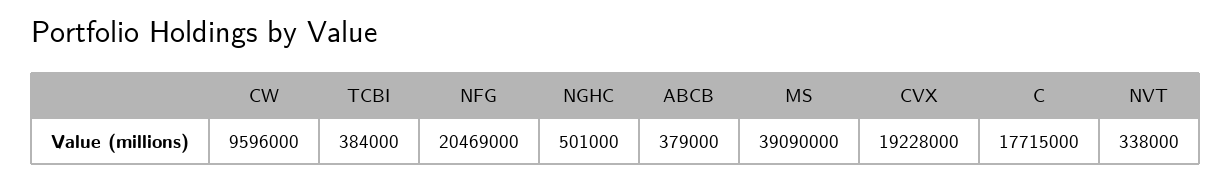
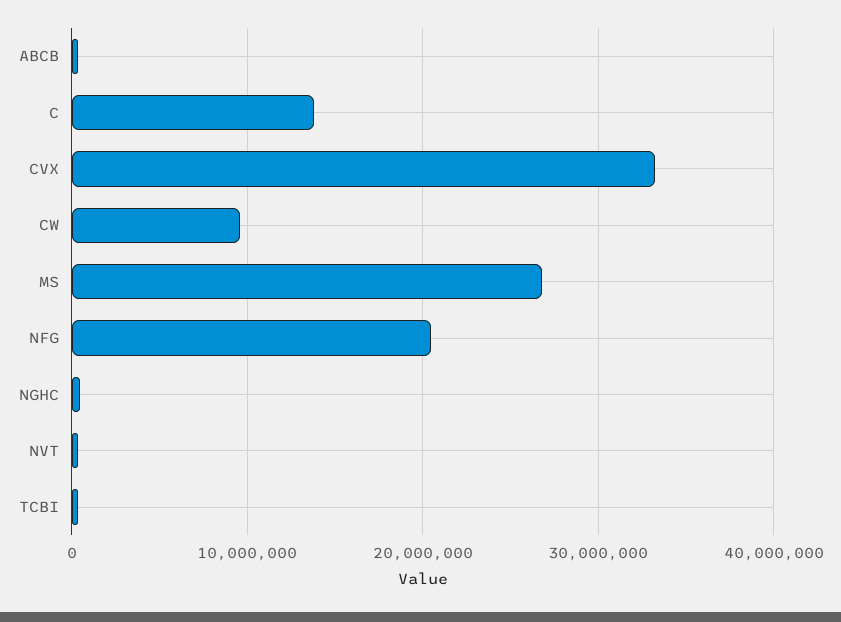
MS: 39090000 -> 27000000
CVX: 19228000 -> 33000000
C: 17715000 -> 14000000

